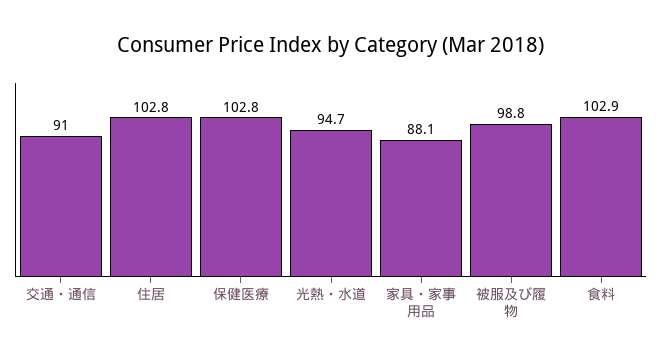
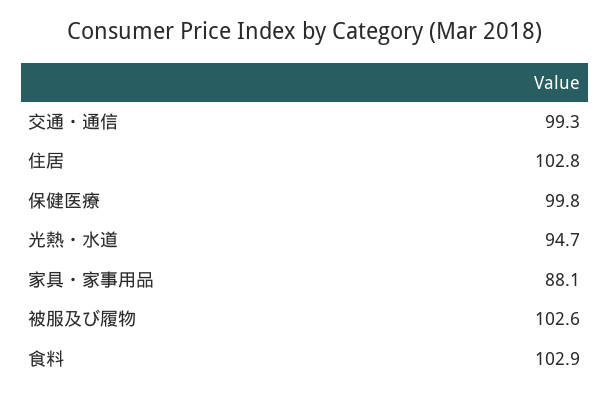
交通・通信: 91 -> 99.3
保健医療: 102.8 -> 99.8
被服及び履物: 98.8 -> 102.6

